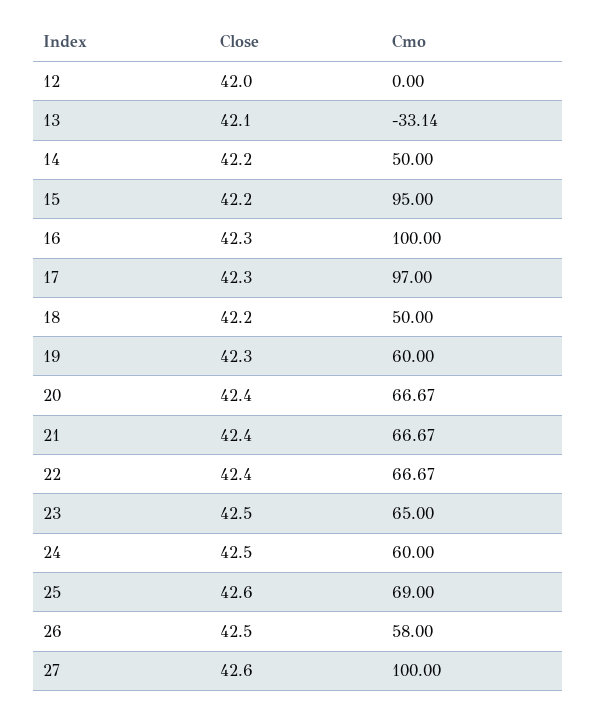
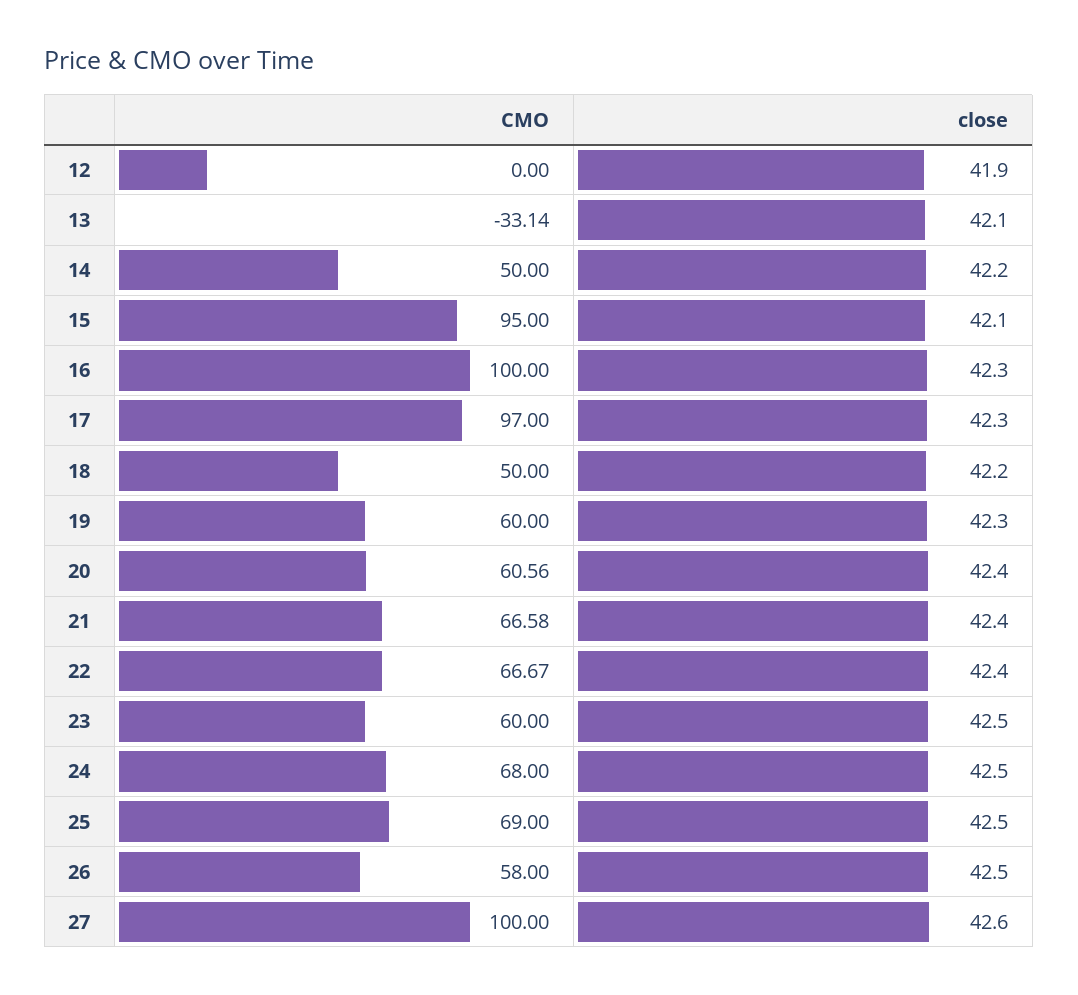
Close, 12: 42 -> 41.9
Close, 15: 42.2 -> 42.1
Cmo, 20: 66.67 -> 60.56
Cmo, 21: 66.67 -> 66.58
Cmo, 23: 65 -> 60
Cmo, 24: 60 -> 68
Close, 25: 42.6 -> 42.5

